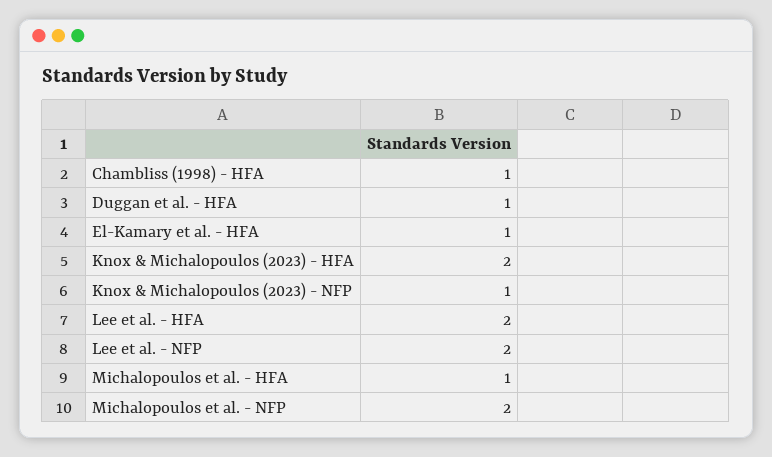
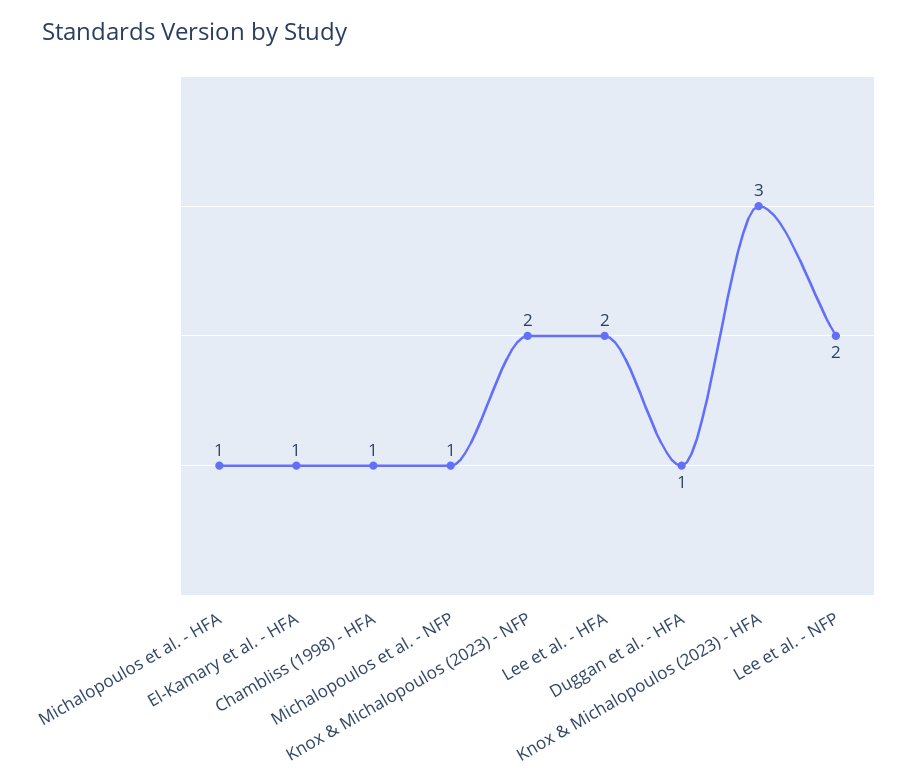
Knox & Michalopoulos (2023) - HFA: 2 -> 3
Knox & Michalopoulos (2023) - NFP: 1 -> 2
Michalopoulos et al. - NFP: 2 -> 1

